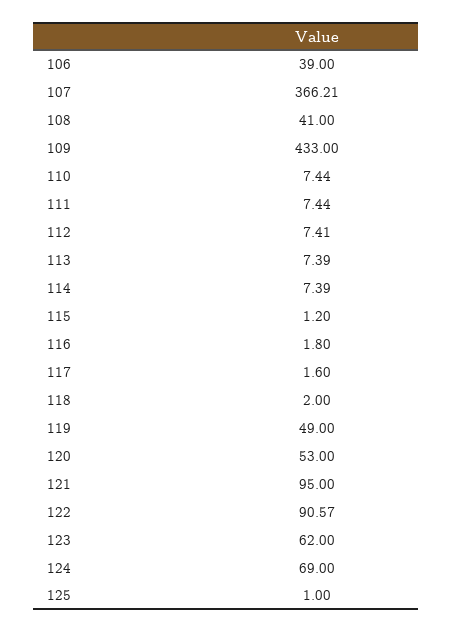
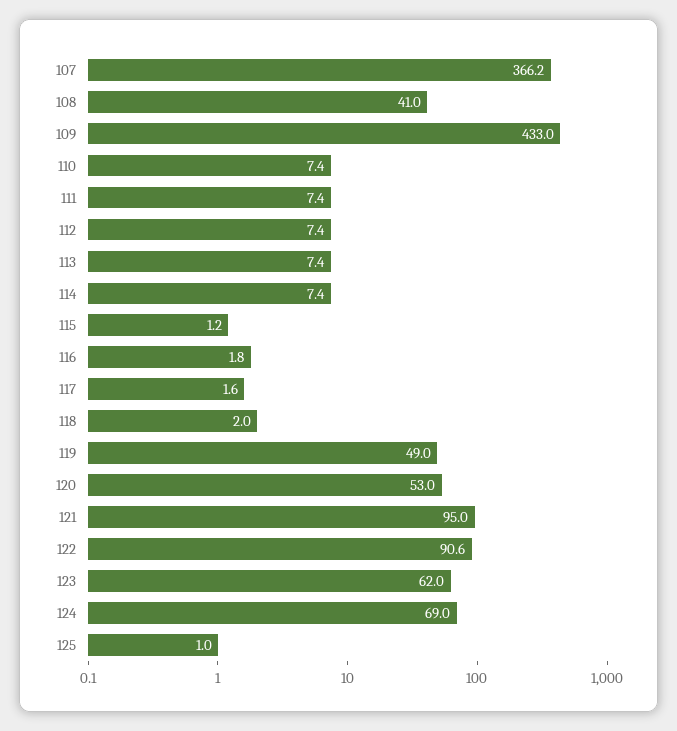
106: 39 -> none

